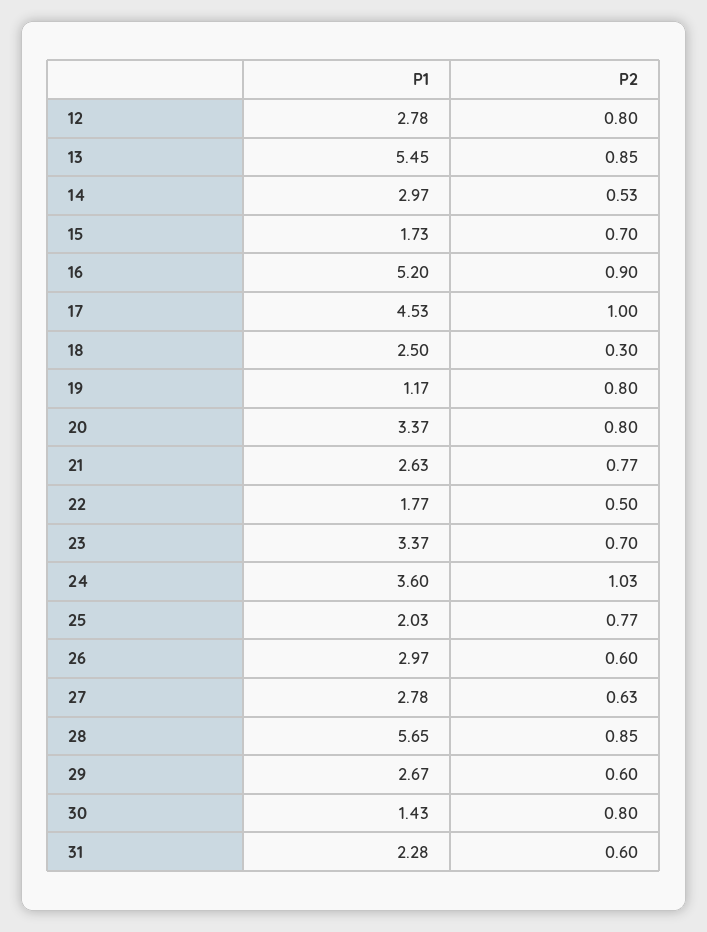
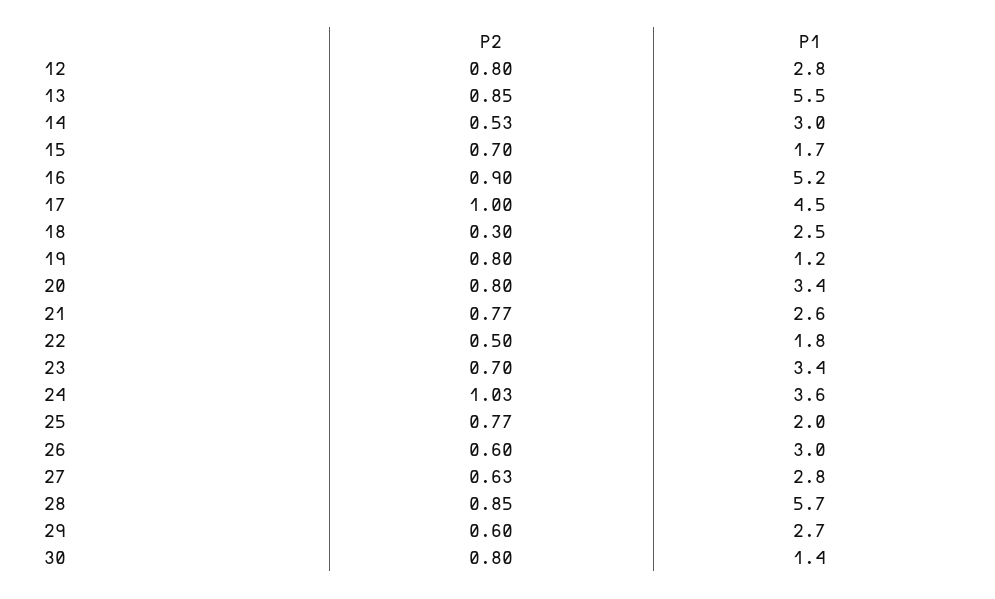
P1, 31: 2.28 -> none
P2, 31: 0.6 -> none

